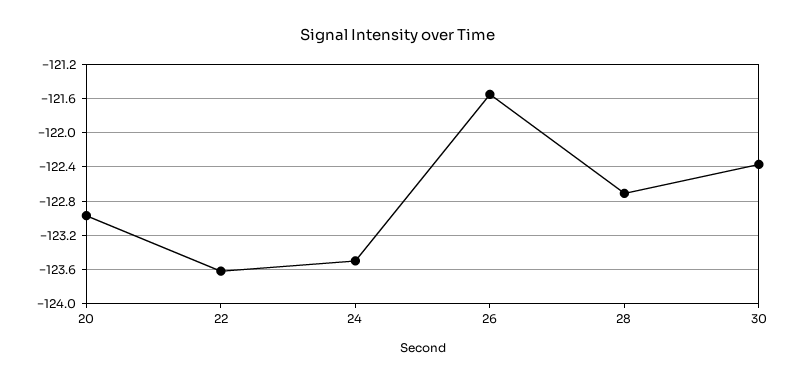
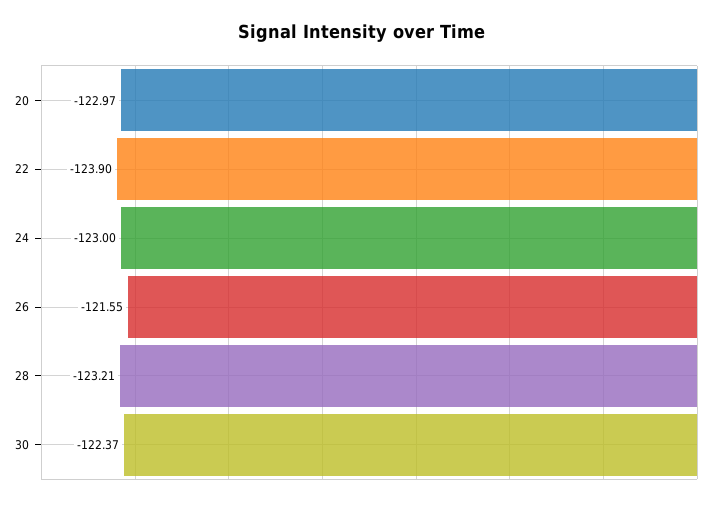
22: -123.6 -> -123.9
24: -123.5 -> -123
28: -122.7 -> -123.21

